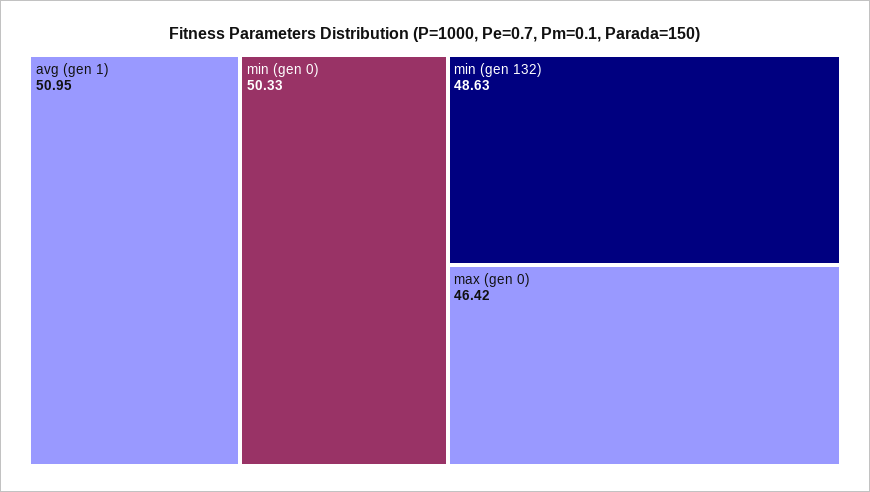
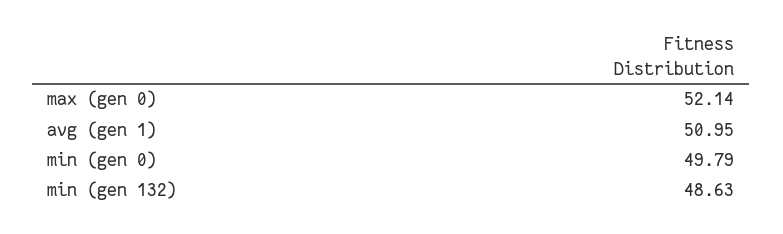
min (gen 0): 50.33 -> 49.79
max (gen 0): 46.42 -> 52.14

